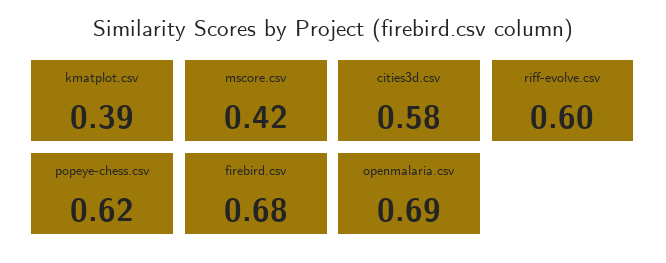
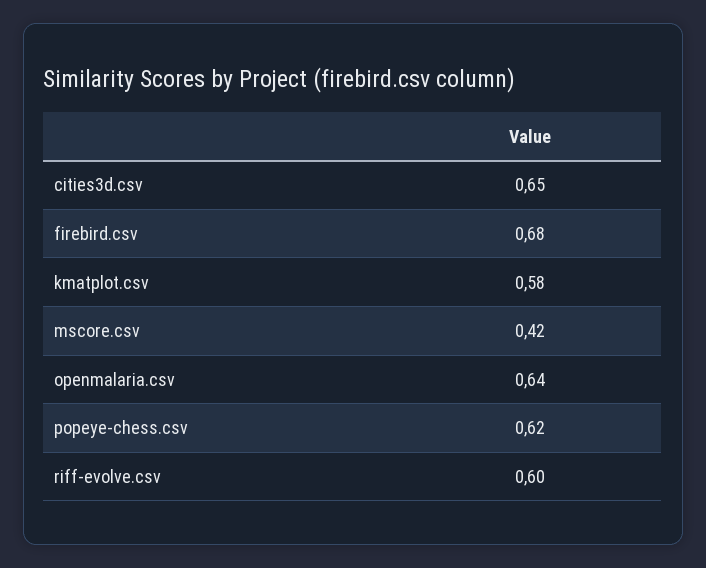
kmatplot.csv: 0.39 -> 0.58
cities3d.csv: 0.58 -> 0.65
openmalaria.csv: 0.69 -> 0.64

